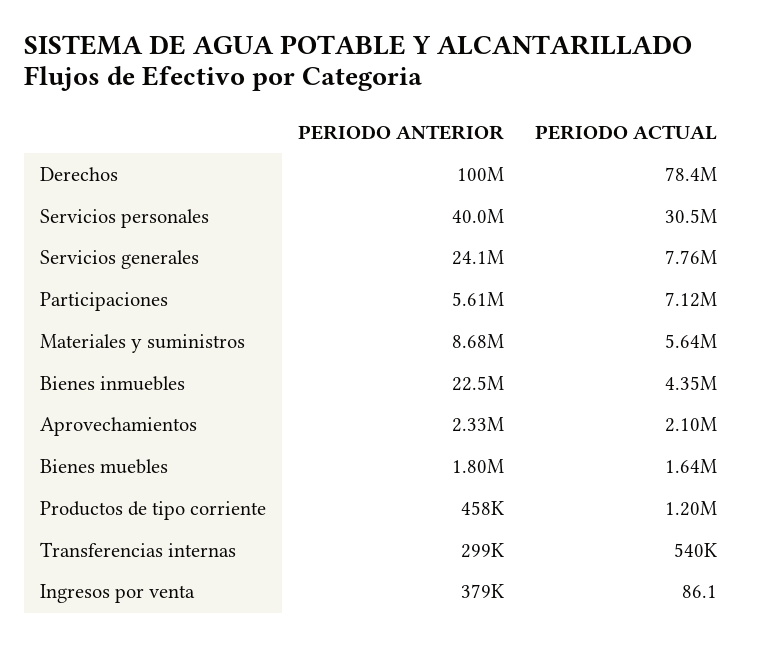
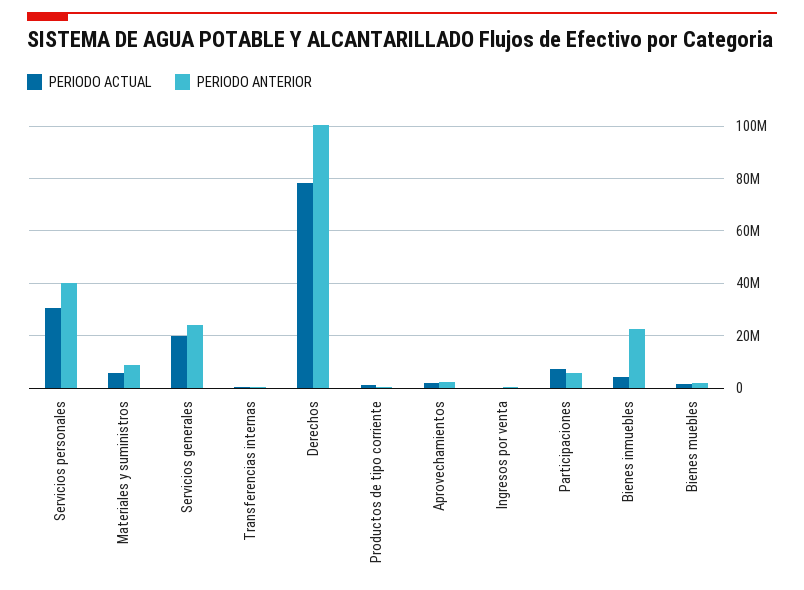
PERIODO ACTUAL, Servicios generales: 7760000 -> 20000000

